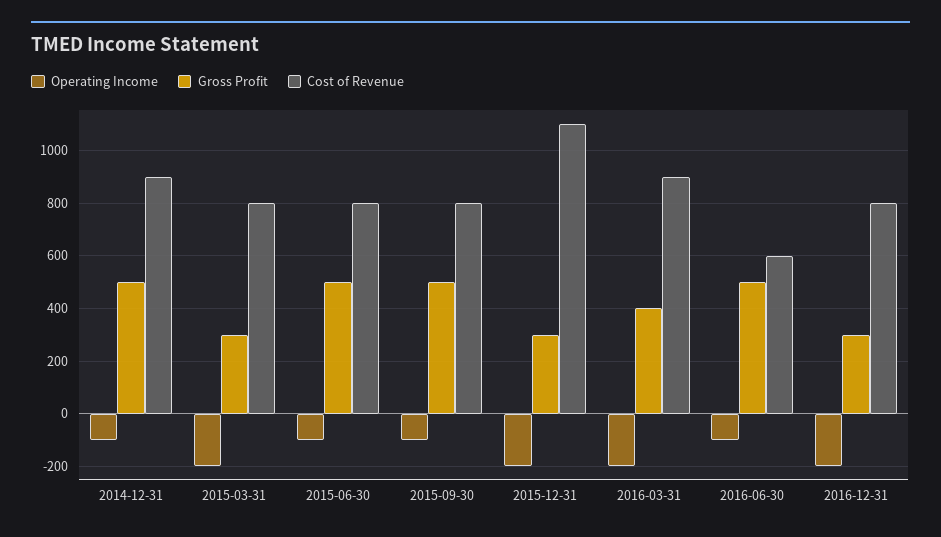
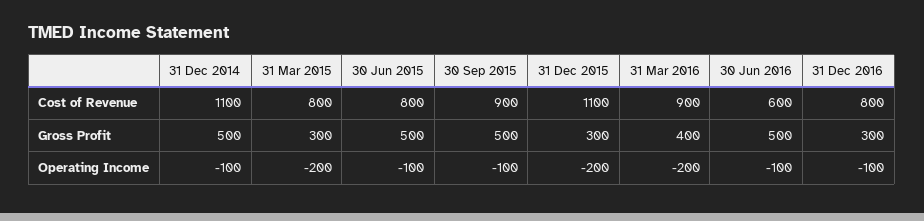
Cost of Revenue, 2014-12-31: 900 -> 1100
Cost of Revenue, 2015-09-30: 800 -> 900
Operating Income, 2016-12-31: -200 -> -100

